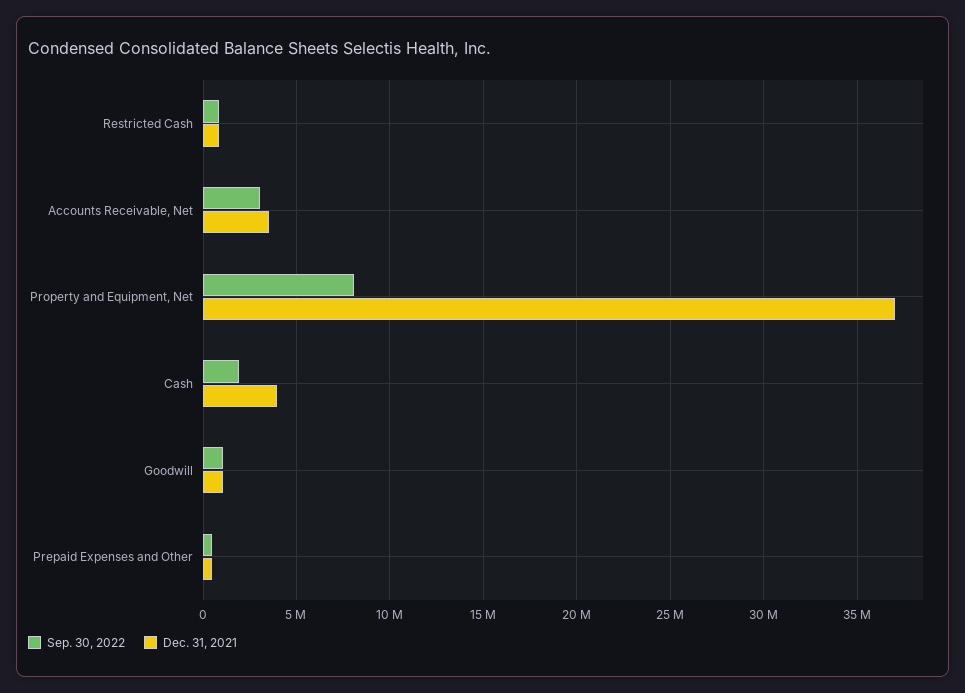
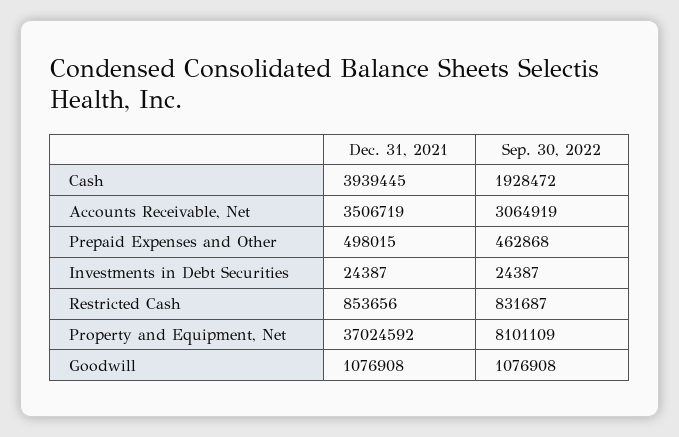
Dec. 31, 2021, Investments in Debt Securities: none -> 24387
Sep. 30, 2022, Investments in Debt Securities: none -> 24387

